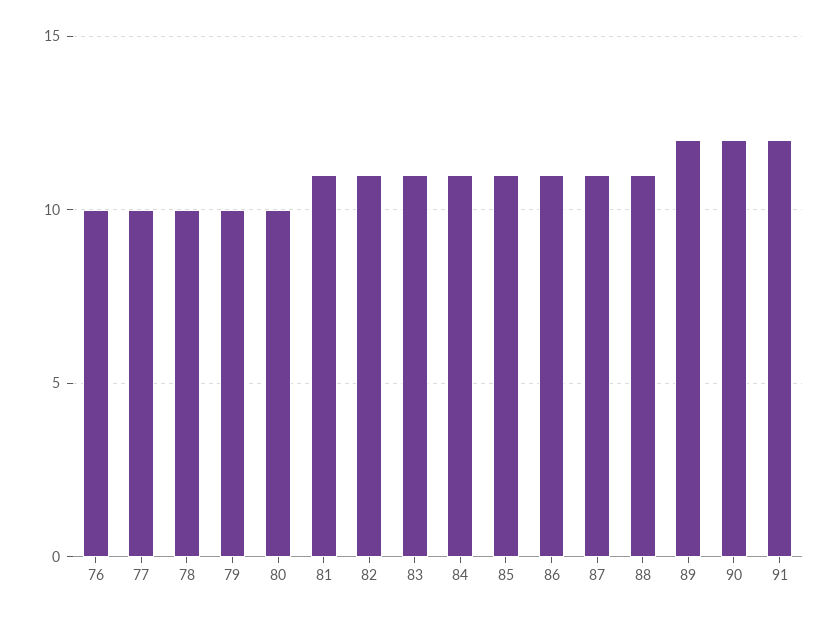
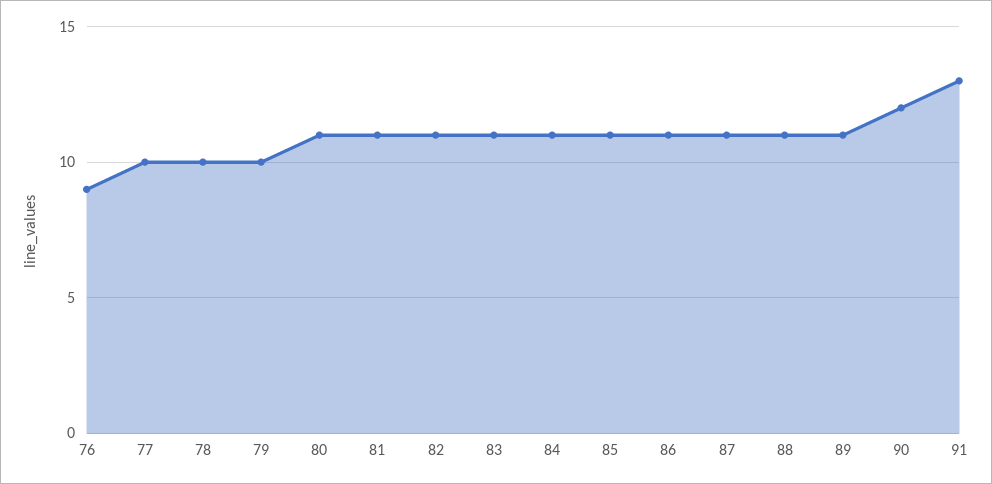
76: 10 -> 9
80: 10 -> 11
89: 12 -> 11
91: 12 -> 13

